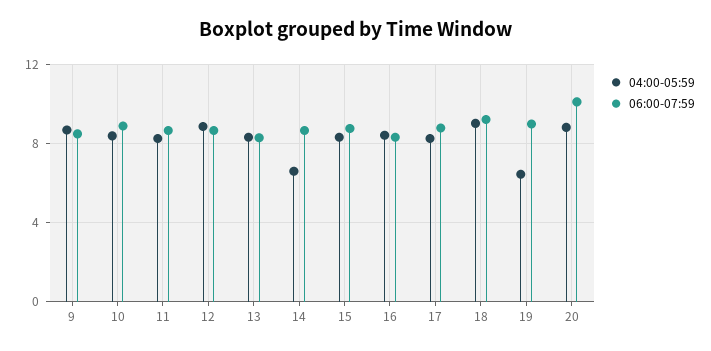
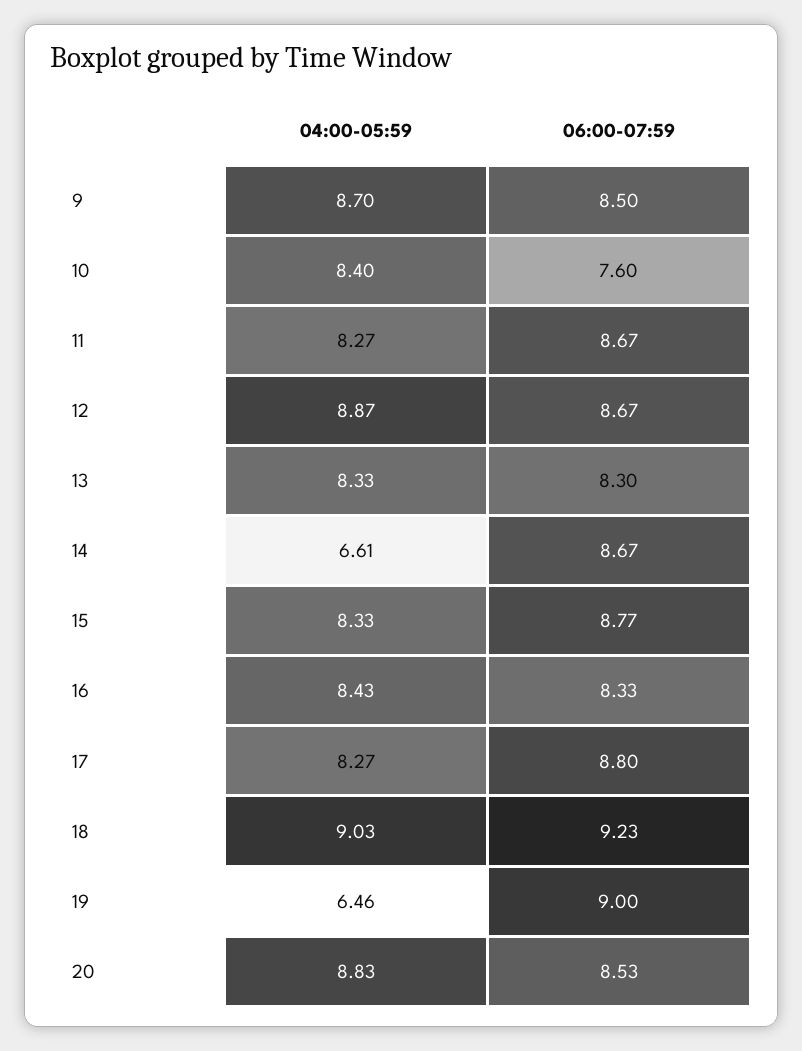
06:00-07:59, 10: 9 -> 7.6
06:00-07:59, 20: 10 -> 8.53

